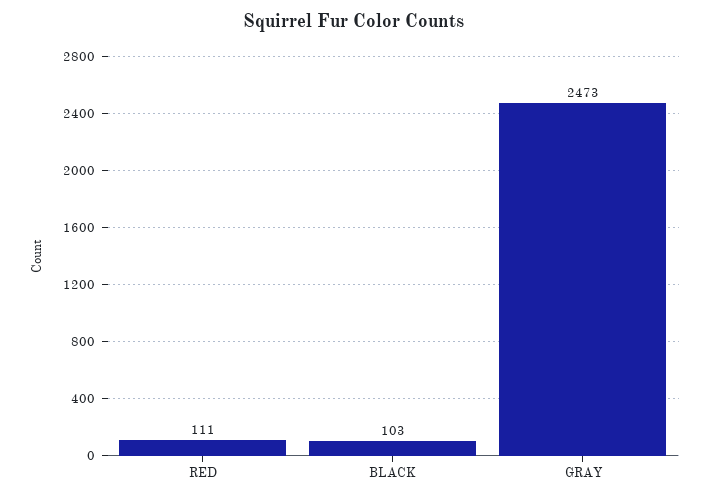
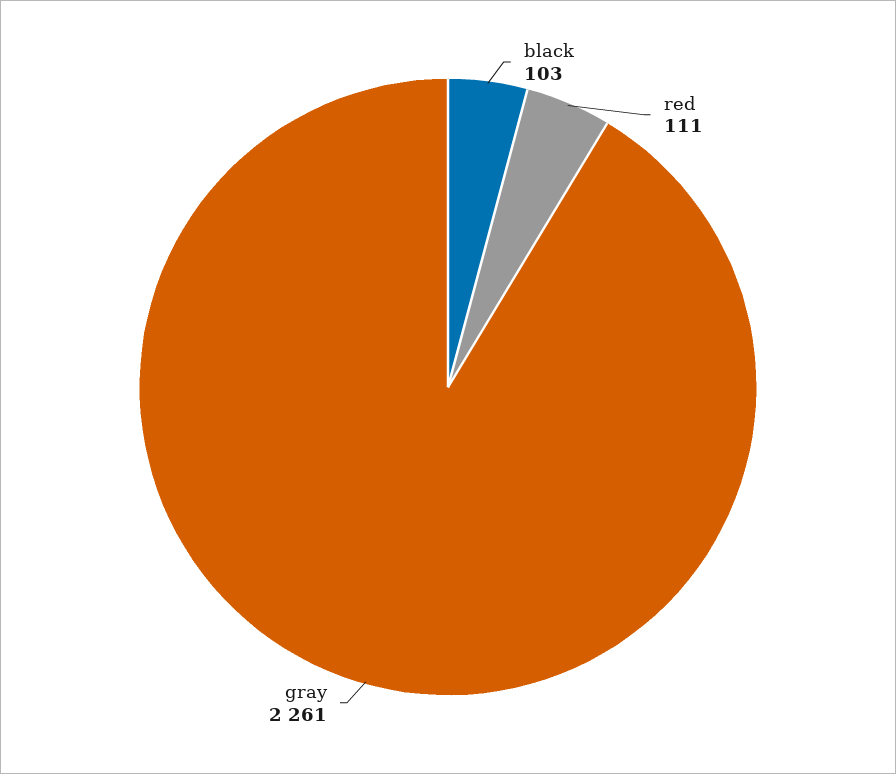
GRAY: 2473 -> 2261

